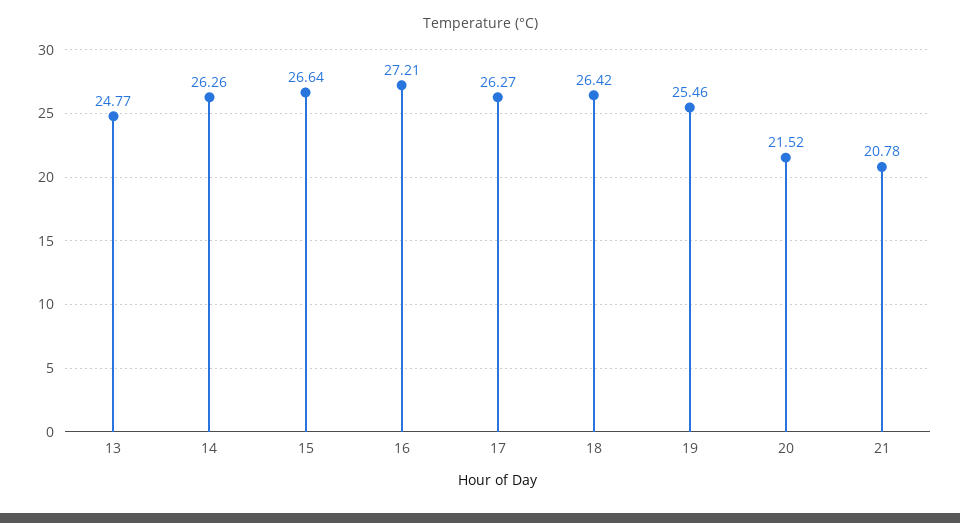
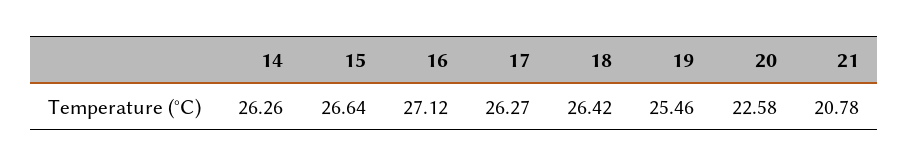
13: 24.77 -> none
16: 27.21 -> 27.12
20: 21.52 -> 22.58

